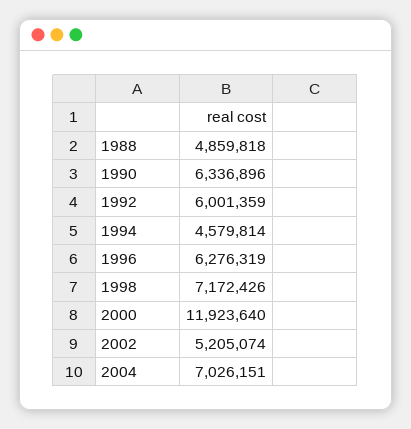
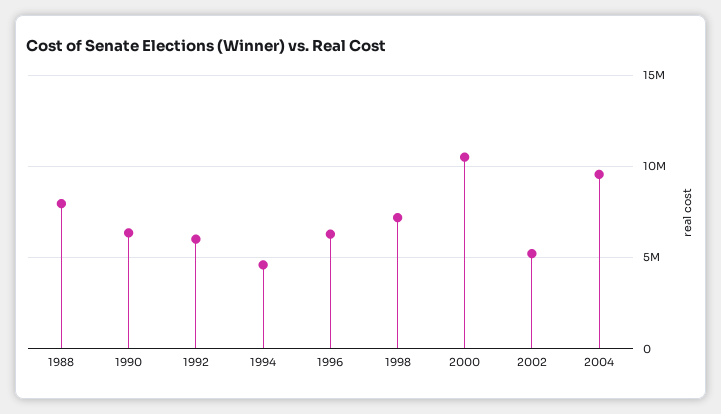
1988: 4859818 -> 8000000
2000: 11923640 -> 10500000
2004: 7026151 -> 9500000

